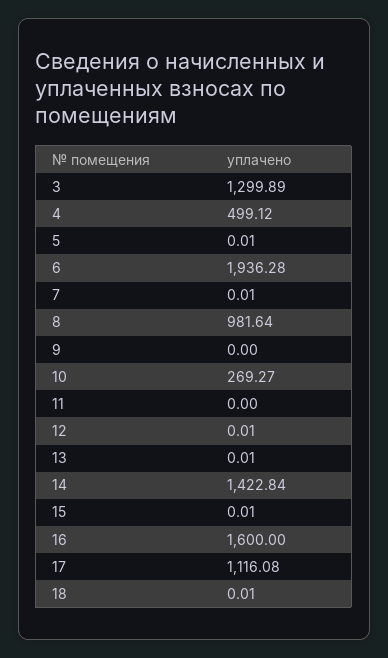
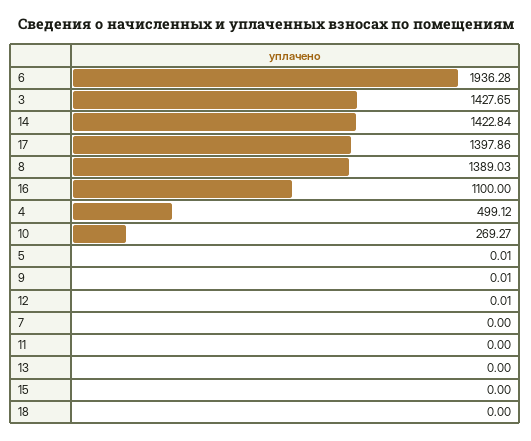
3: 1299.89 -> 1427.65
7: 0.01 -> 0
8: 981.64 -> 1389.03
9: 0 -> 0.01
13: 0.01 -> 0
15: 0.01 -> 0
16: 1600 -> 1100
17: 1116.08 -> 1397.86
18: 0.01 -> 0

